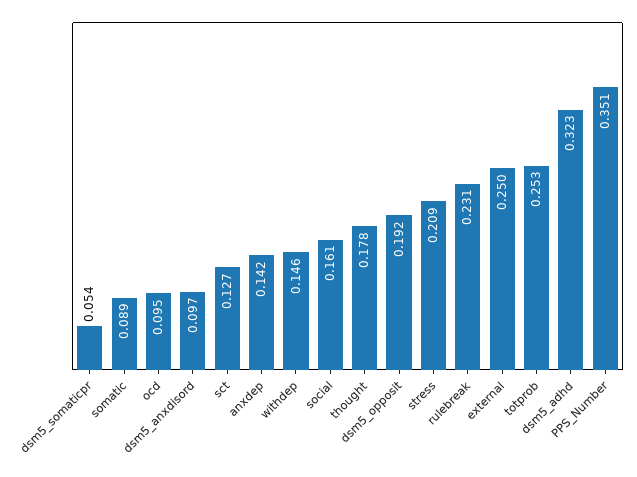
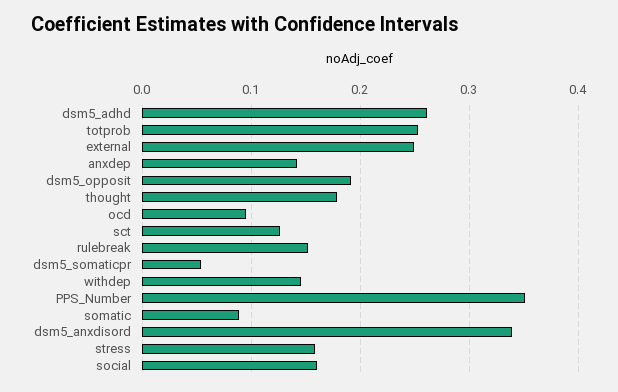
dsm5_anxdisord: 0.097 -> 0.34
stress: 0.209 -> 0.16
rulebreak: 0.231 -> 0.15
dsm5_adhd: 0.323 -> 0.26

